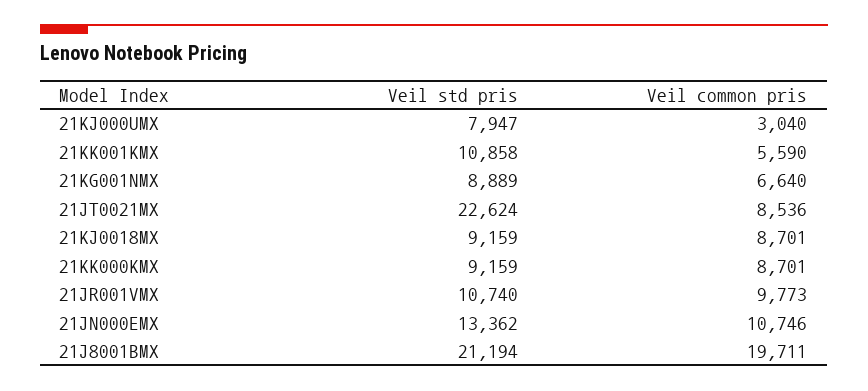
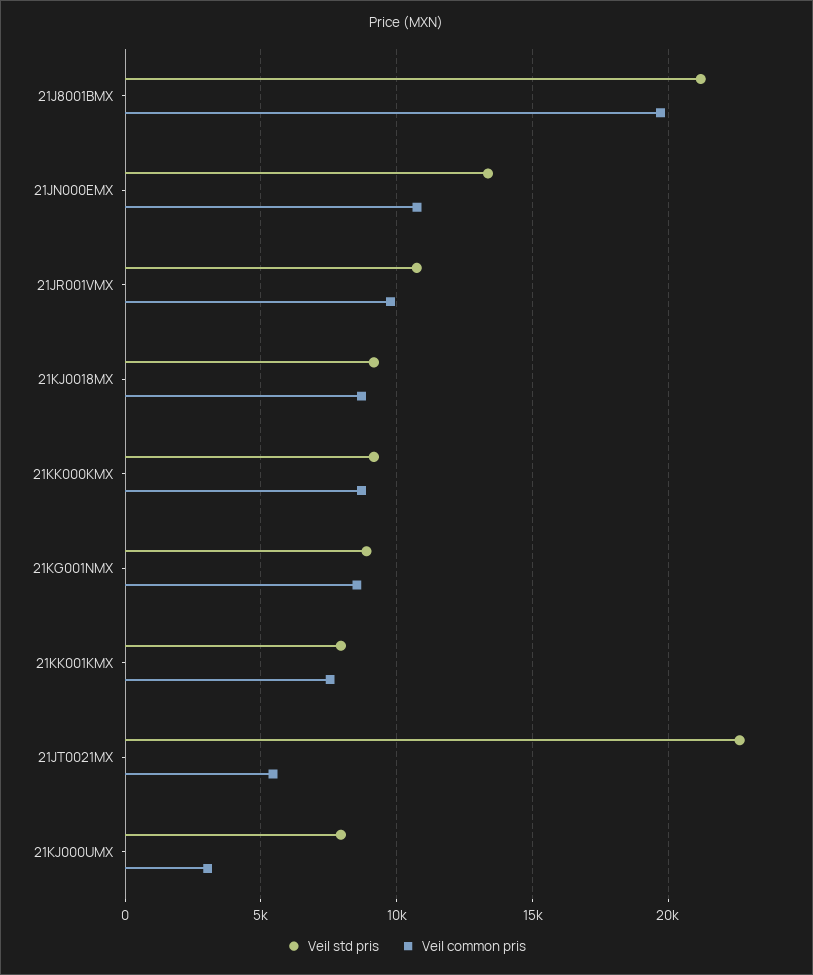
Veil std pris, 21KK001KMX: 10858 -> 8000
Veil common pris, 21KK001KMX: 5590 -> 7500
Veil common pris, 21KG001NMX: 6640 -> 8500
Veil common pris, 21JT0021MX: 8536 -> 5500

